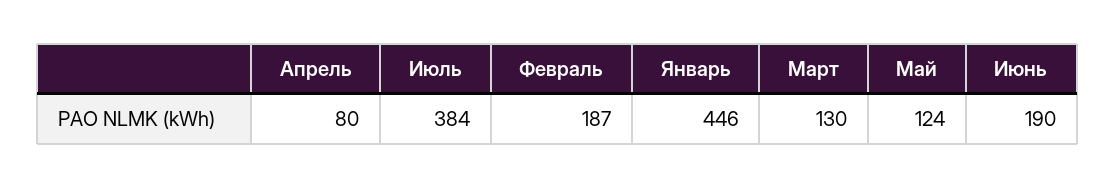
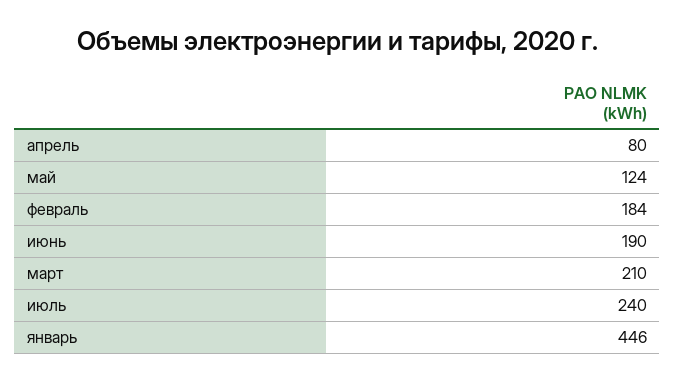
Июль: 384 -> 240
Февраль: 187 -> 184
Март: 130 -> 210

